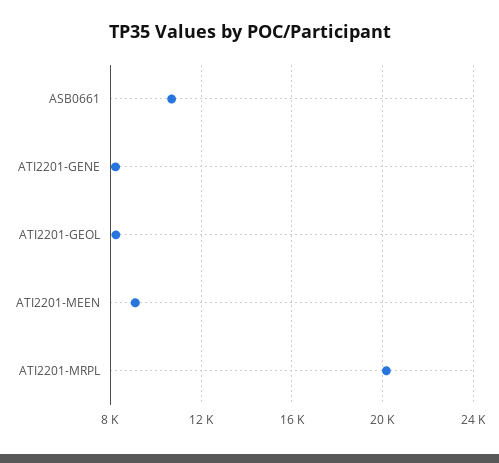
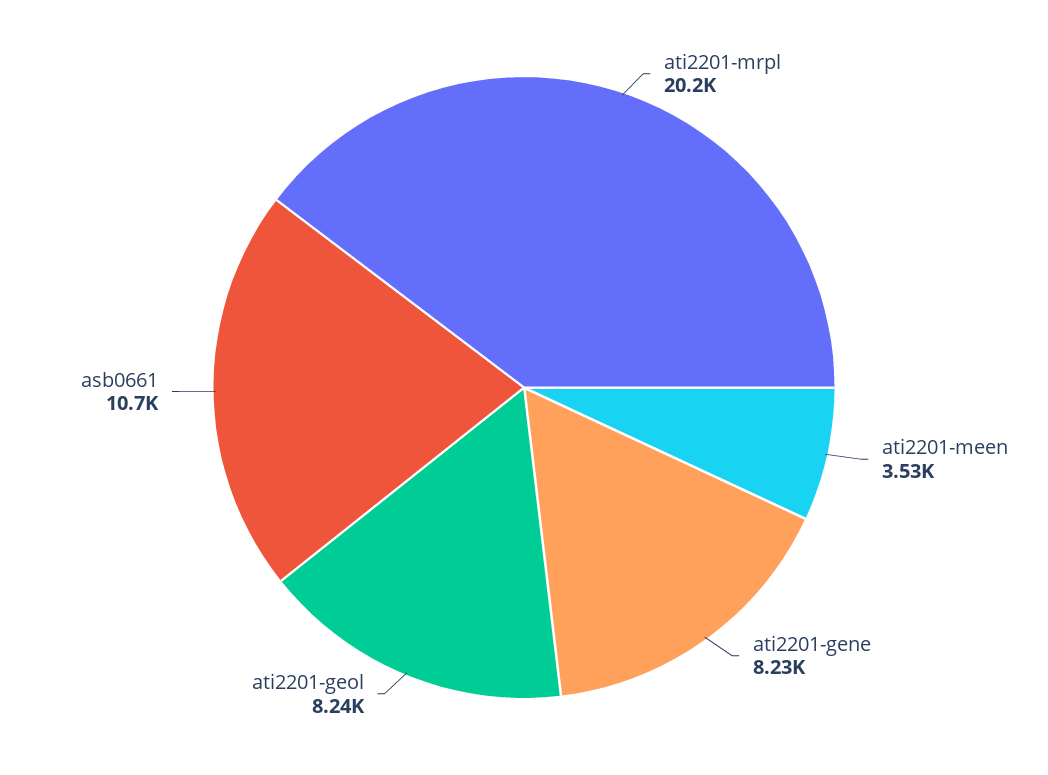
ATI2201-MEEN: 9000 -> 3530

